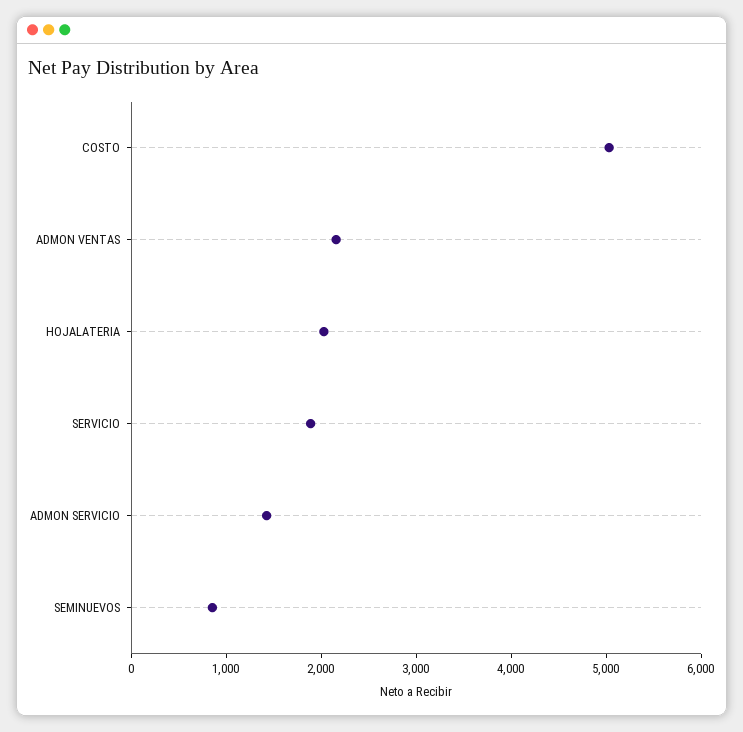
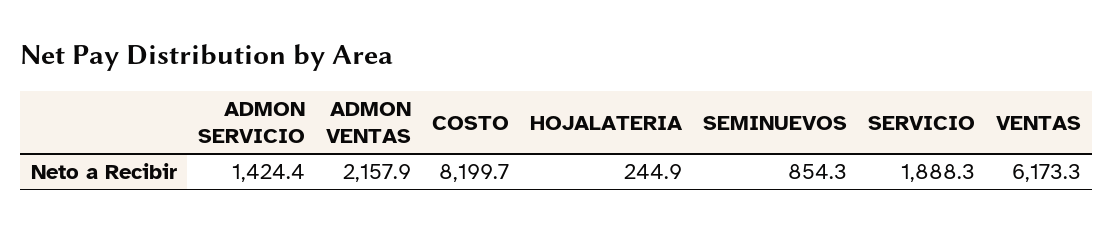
COSTO: 5000 -> 8199.7
HOJALATERIA: 2000 -> 244.9
VENTAS: none -> 6173.3

